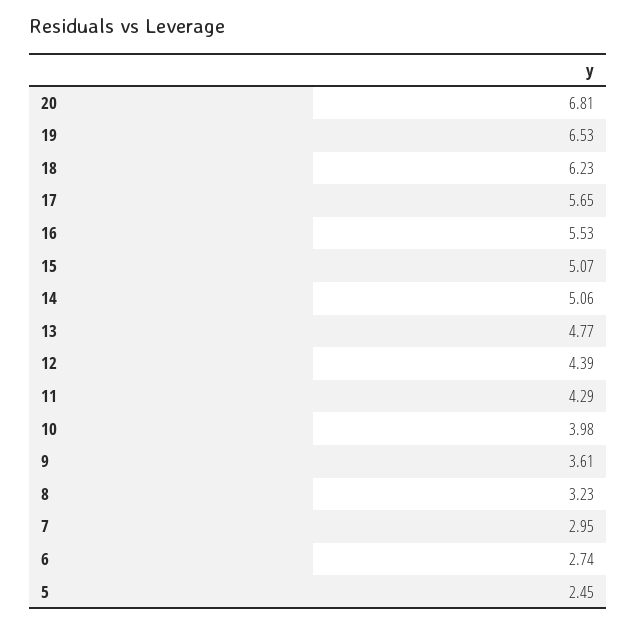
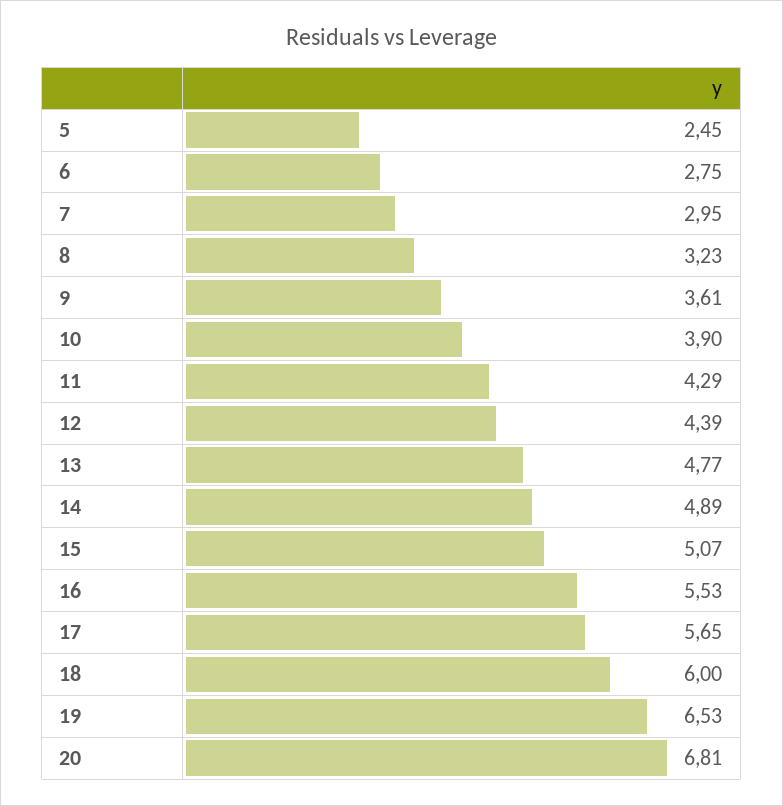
18: 6.23 -> 6
14: 5.06 -> 4.89
10: 3.98 -> 3.9
6: 2.74 -> 2.75

